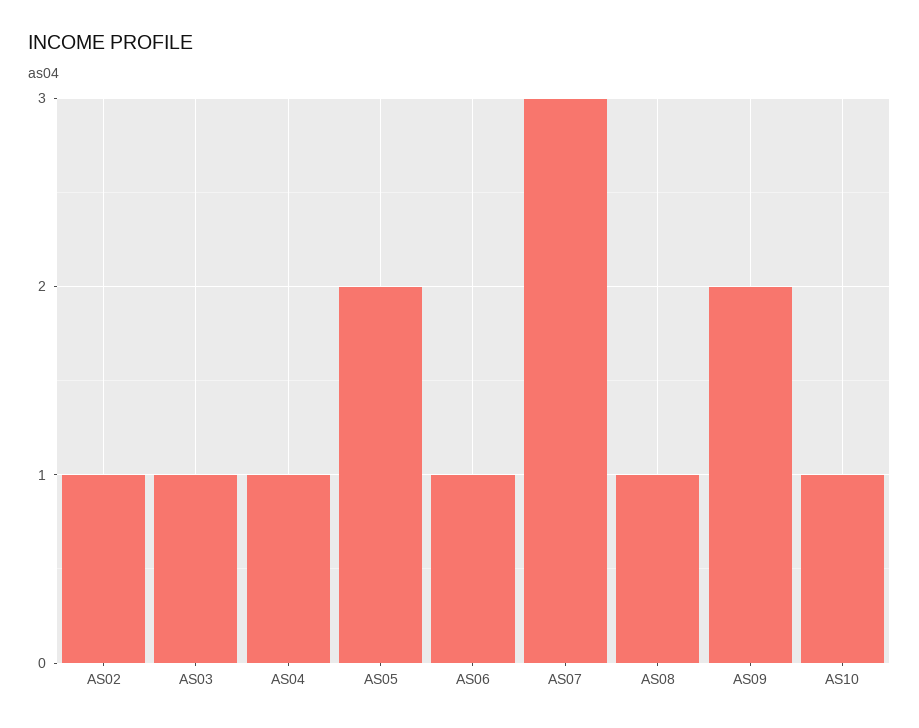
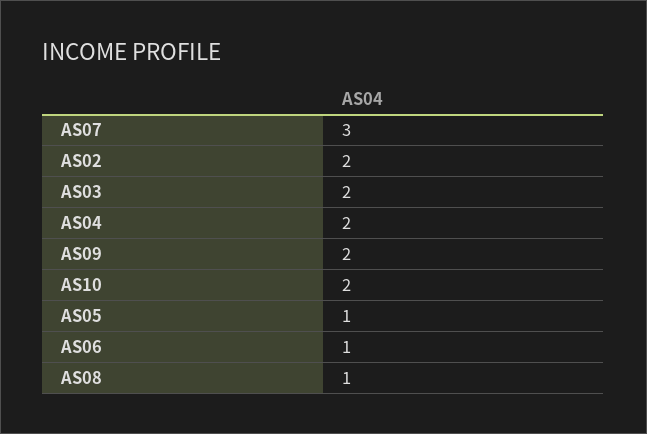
AS02: 1 -> 2
AS03: 1 -> 2
AS04: 1 -> 2
AS05: 2 -> 1
AS10: 1 -> 2

